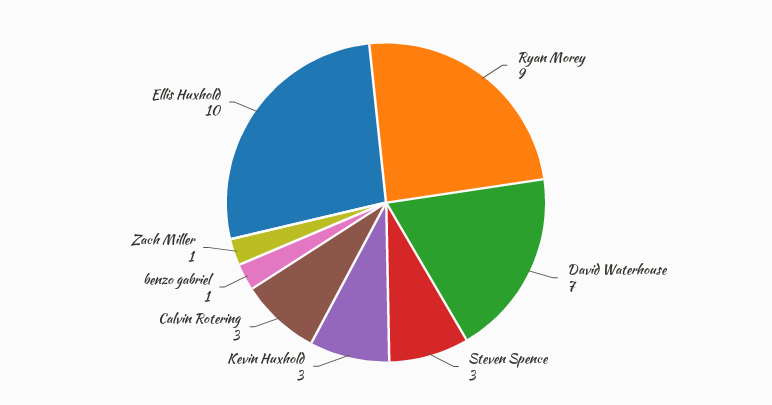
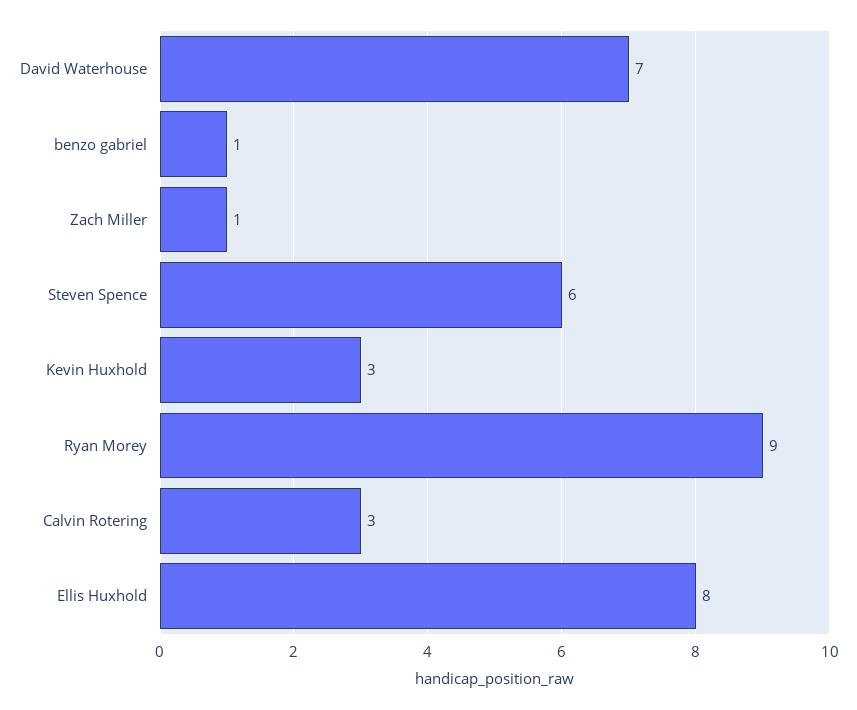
Steven Spence: 3 -> 6
Ellis Huxhold: 10 -> 8

